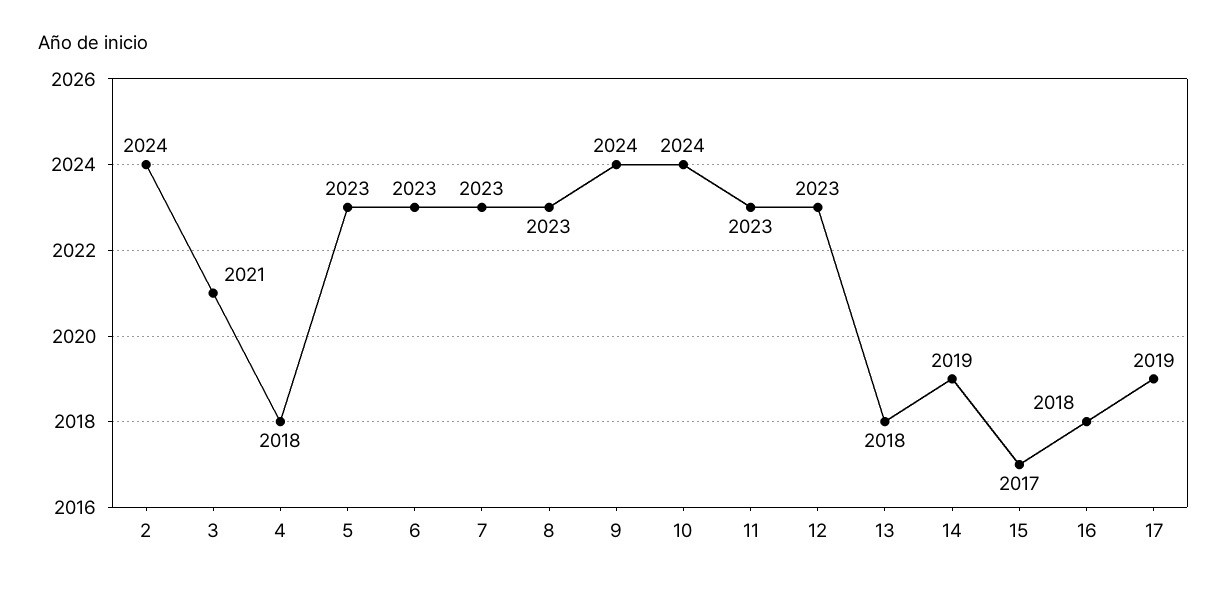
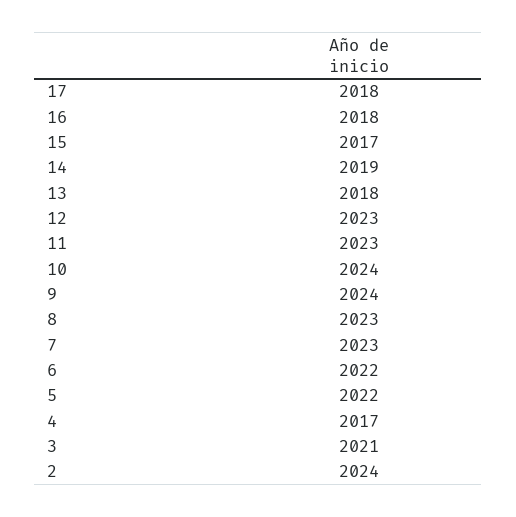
4: 2018 -> 2017
5: 2023 -> 2022
6: 2023 -> 2022
17: 2019 -> 2018

